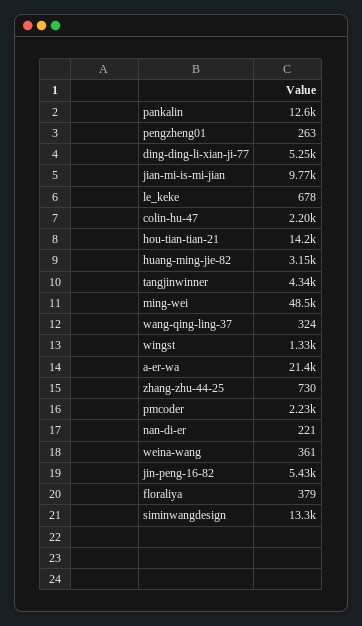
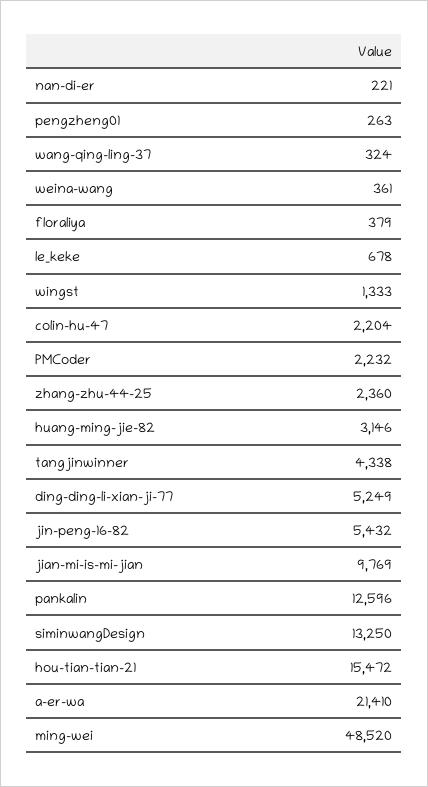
hou-tian-tian-21: 14200 -> 15472
zhang-zhu-44-25: 730 -> 2360

